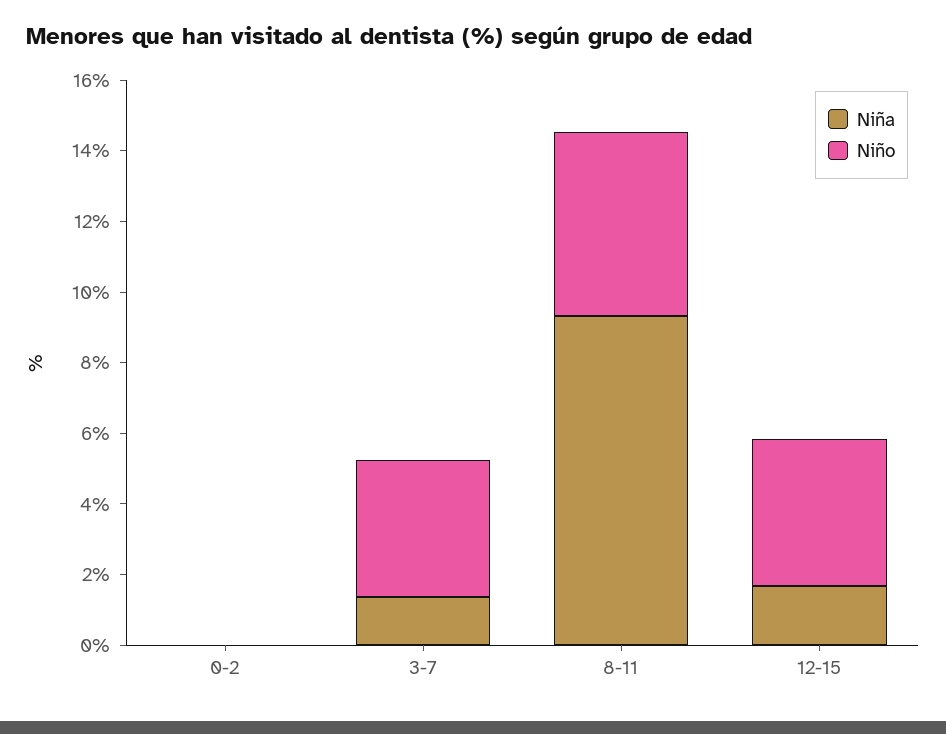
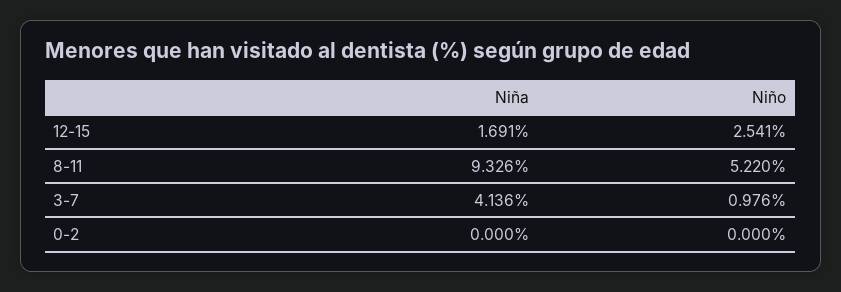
Niña, 3-7: 1.5 -> 4.136
Niño, 3-7: 4 -> 0.976
Niño, 12-15: 4 -> 2.541

